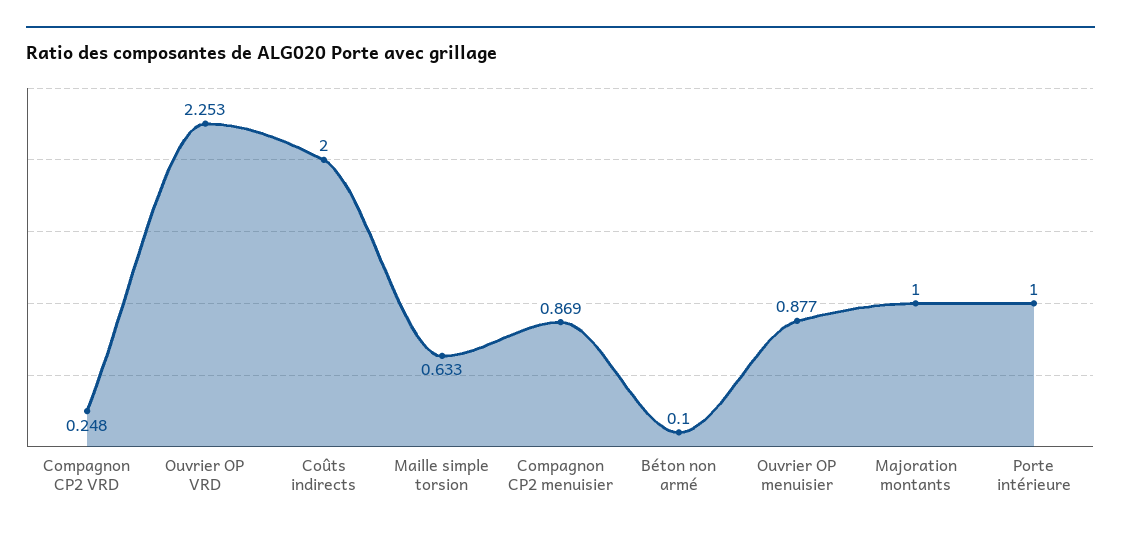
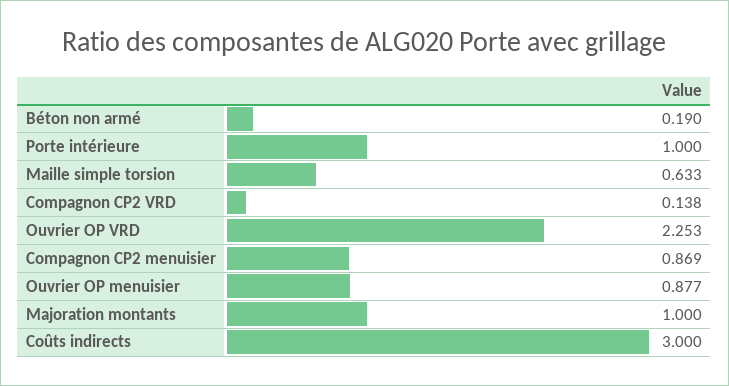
Compagnon CP2 VRD: 0.248 -> 0.138
Coûts indirects: 2 -> 3
Béton non armé: 0.1 -> 0.19

